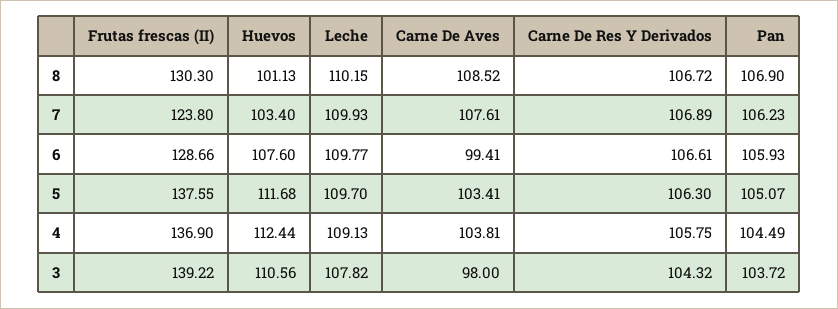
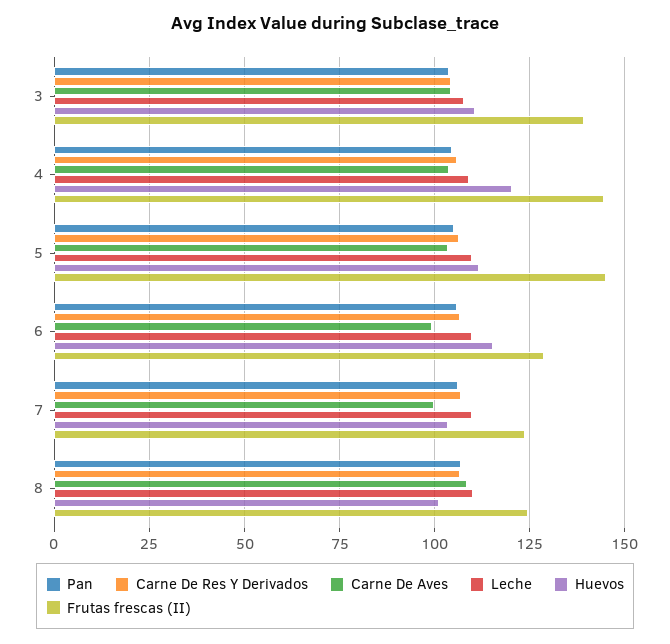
Frutas frescas (II), 8: 130.3 -> 125
Carne De Aves, 7: 107.61 -> 100
Huevos, 6: 107.6 -> 115
Frutas frescas (II), 5: 137.55 -> 145
Frutas frescas (II), 4: 136.9 -> 145
Huevos, 4: 112.44 -> 120
Carne De Aves, 3: 98 -> 105

